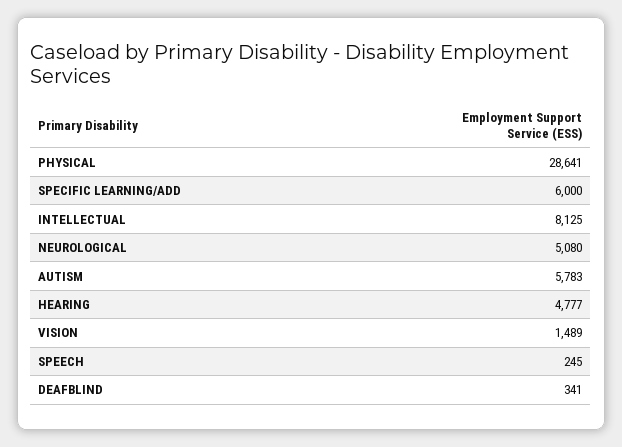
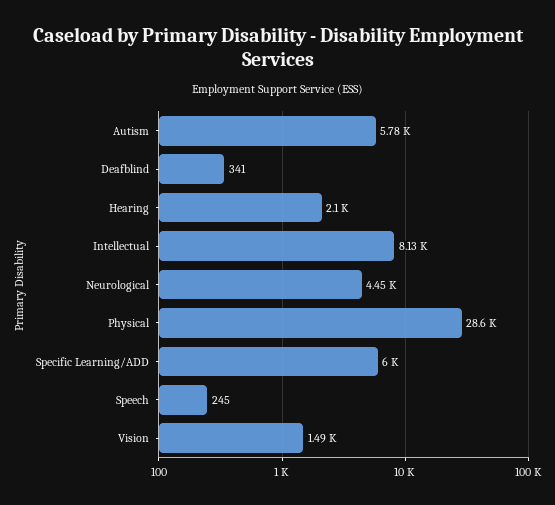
NEUROLOGICAL: 5080 -> 4450
HEARING: 4777 -> 2100

